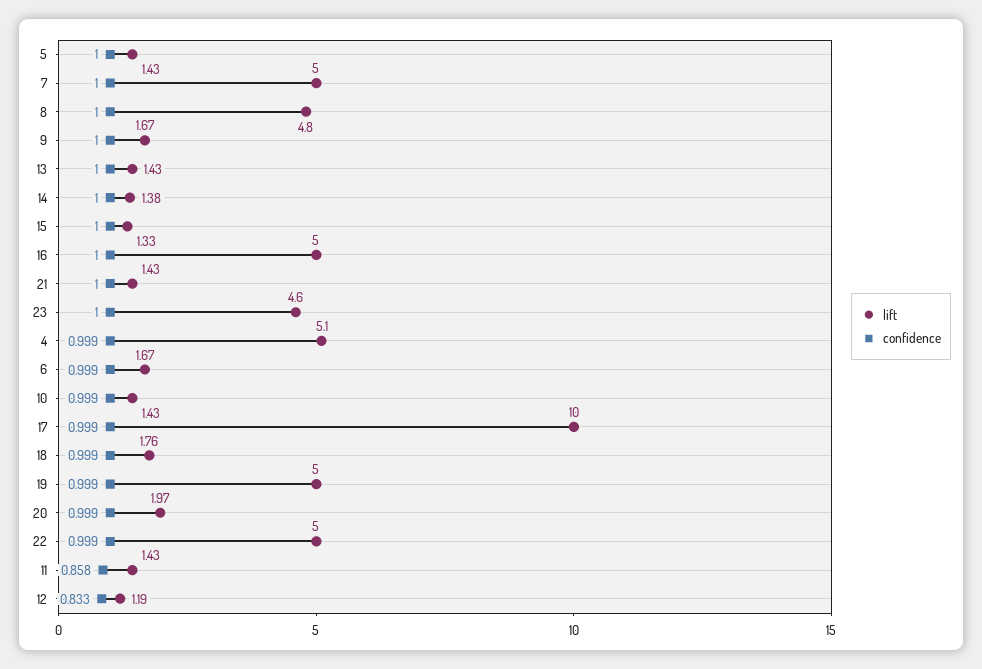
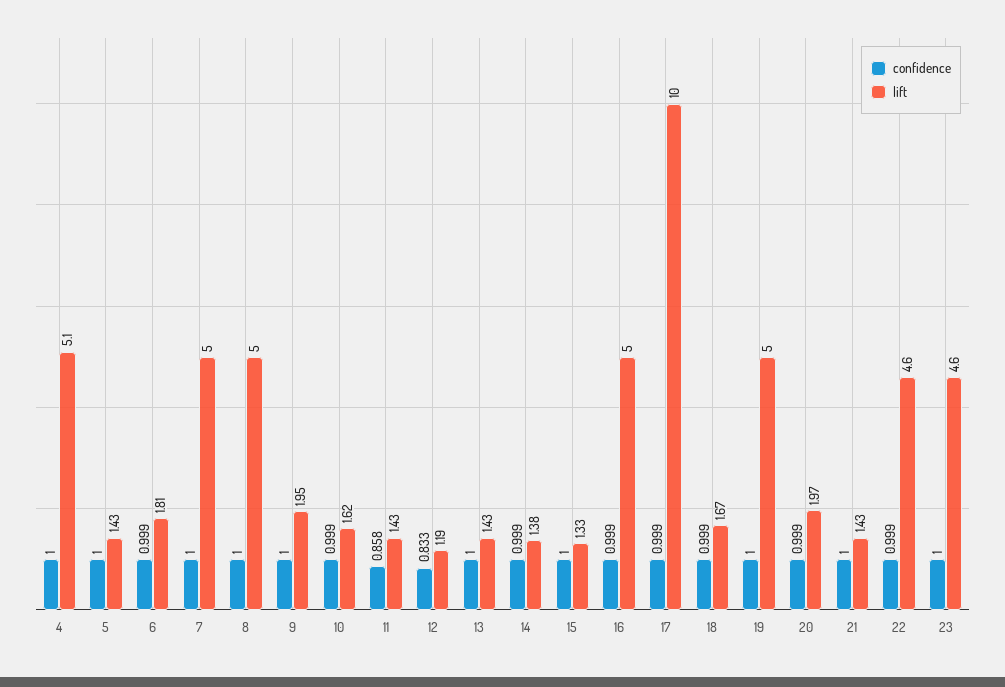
lift, 8: 4.8 -> 5
lift, 9: 1.67 -> 1.95
confidence, 14: 1 -> 0.999
confidence, 16: 1 -> 0.999
confidence, 4: 0.999 -> 1
lift, 6: 1.67 -> 1.81
lift, 10: 1.43 -> 1.62
lift, 18: 1.76 -> 1.67
confidence, 19: 0.999 -> 1
lift, 22: 5 -> 4.6

